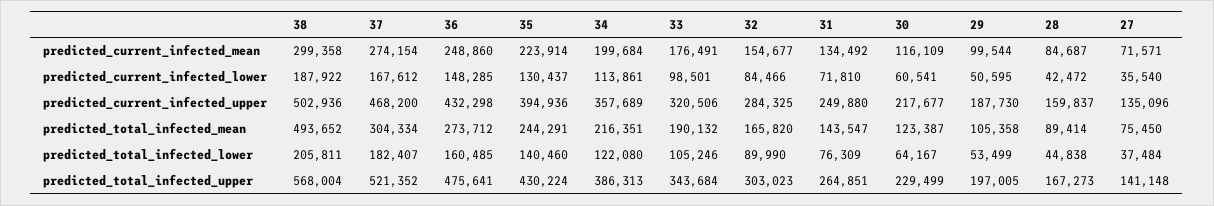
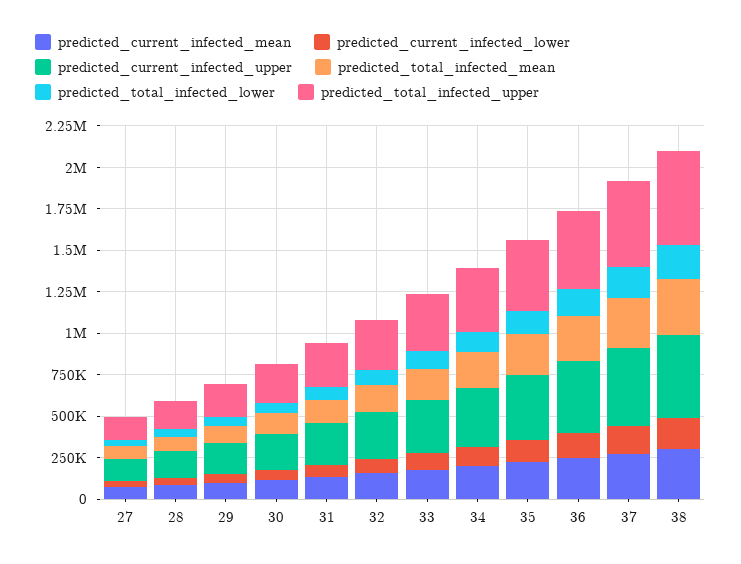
predicted_total_infected_mean, 38: 493652 -> 350000

